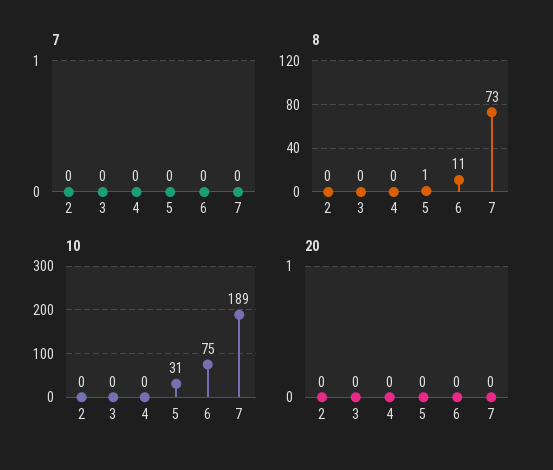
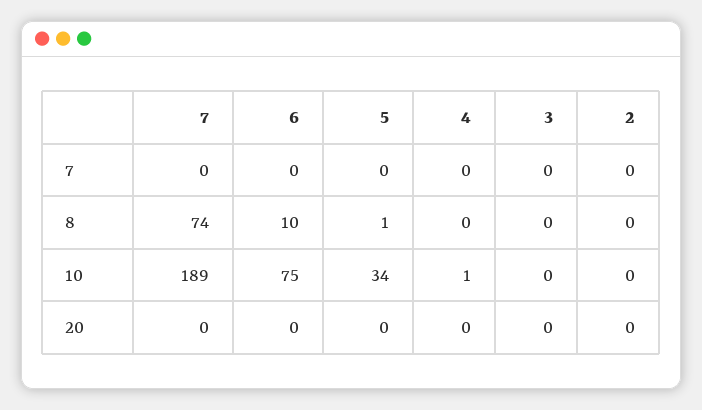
8, 6: 11 -> 10
8, 7: 73 -> 74
10, 4: 0 -> 1
10, 5: 31 -> 34

